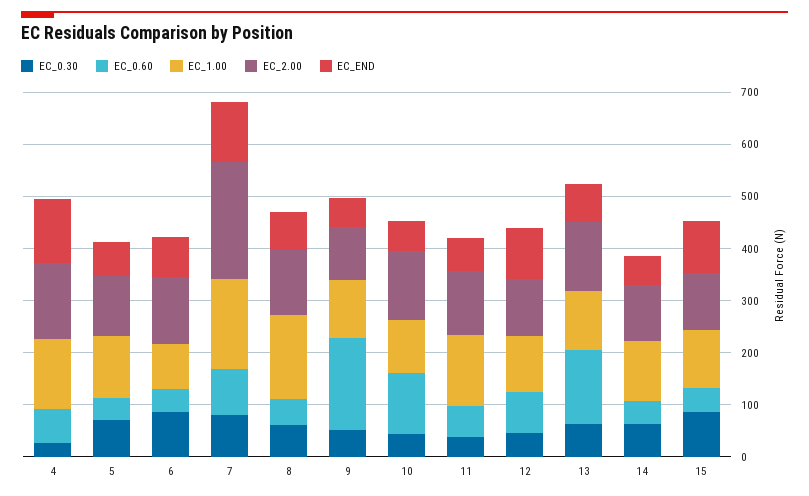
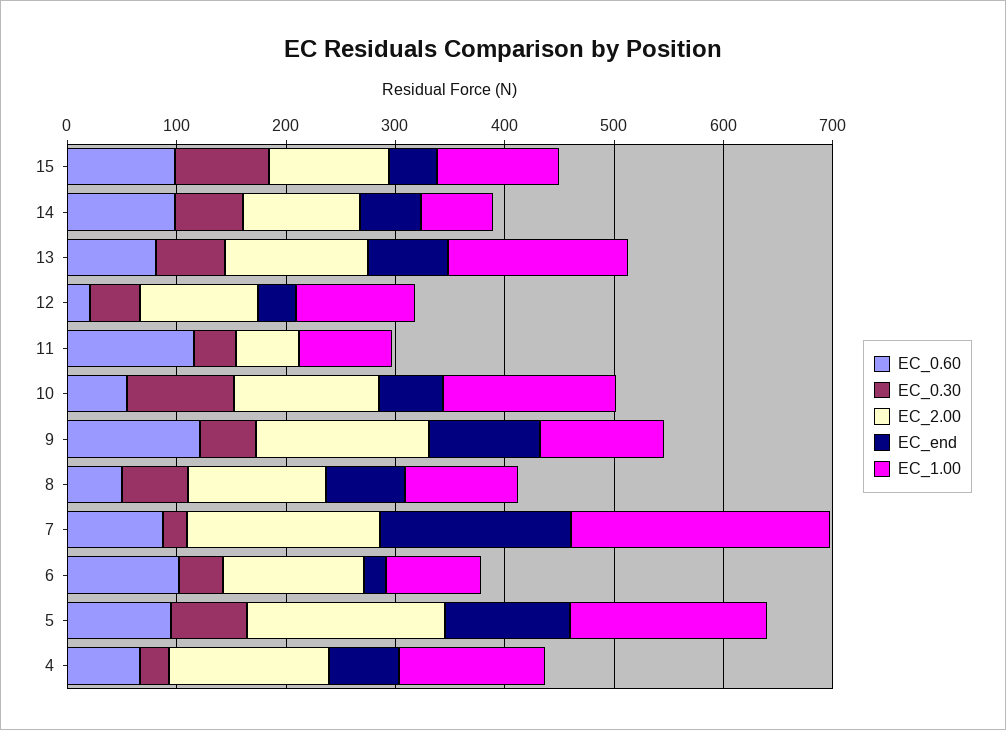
EC_END, 4: 120 -> 60
EC_0.60, 5: 40 -> 100
EC_1.00, 5: 120 -> 180
EC_2.00, 5: 120 -> 180
EC_END, 5: 60 -> 120
EC_0.30, 6: 80 -> 40
EC_0.60, 6: 40 -> 100
EC_END, 6: 80 -> 20
EC_0.30, 7: 80 -> 20
EC_1.00, 7: 180 -> 240
EC_2.00, 7: 220 -> 180
EC_END, 7: 120 -> 180
EC_1.00, 8: 160 -> 100
EC_0.60, 9: 180 -> 120
EC_2.00, 9: 100 -> 160
EC_END, 9: 60 -> 100
EC_0.30, 10: 40 -> 100
EC_0.60, 10: 120 -> 60
EC_1.00, 10: 100 -> 160
EC_0.60, 11: 60 -> 120
EC_1.00, 11: 140 -> 80
EC_2.00, 11: 120 -> 60
EC_END, 11: 60 -> 0
EC_0.60, 12: 80 -> 20
EC_END, 12: 100 -> 40
EC_0.60, 13: 140 -> 80
EC_1.00, 13: 120 -> 160
EC_0.60, 14: 40 -> 100
EC_1.00, 14: 120 -> 60
EC_0.60, 15: 40 -> 100
EC_END, 15: 100 -> 40

